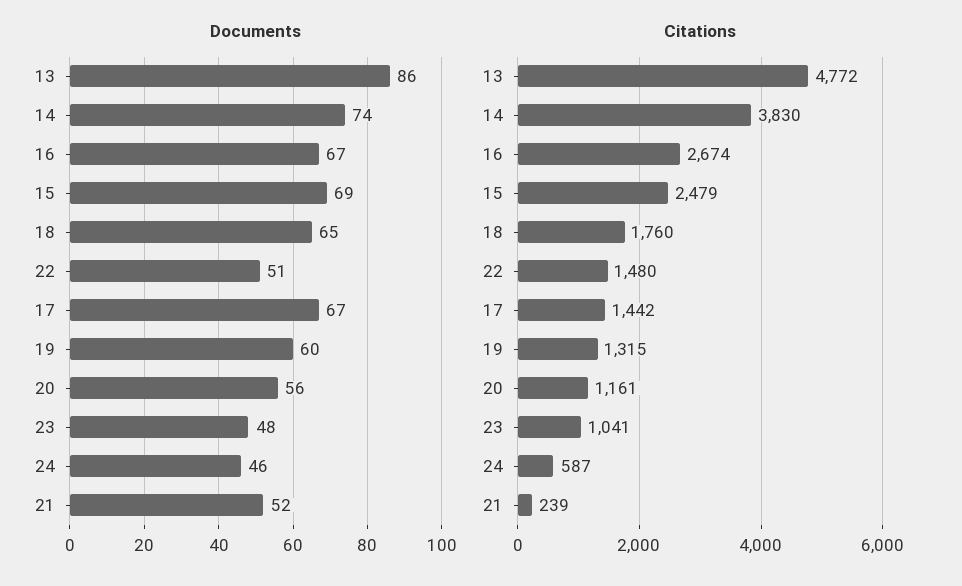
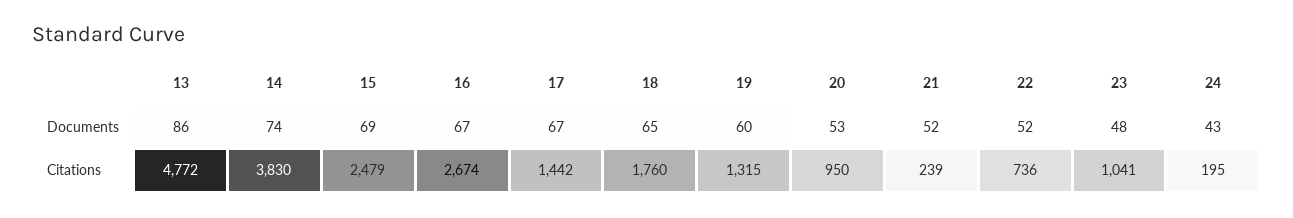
Documents, 22: 51 -> 52
Documents, 20: 56 -> 53
Documents, 24: 46 -> 43
Citations, 22: 1480 -> 736
Citations, 20: 1161 -> 950
Citations, 24: 587 -> 195

